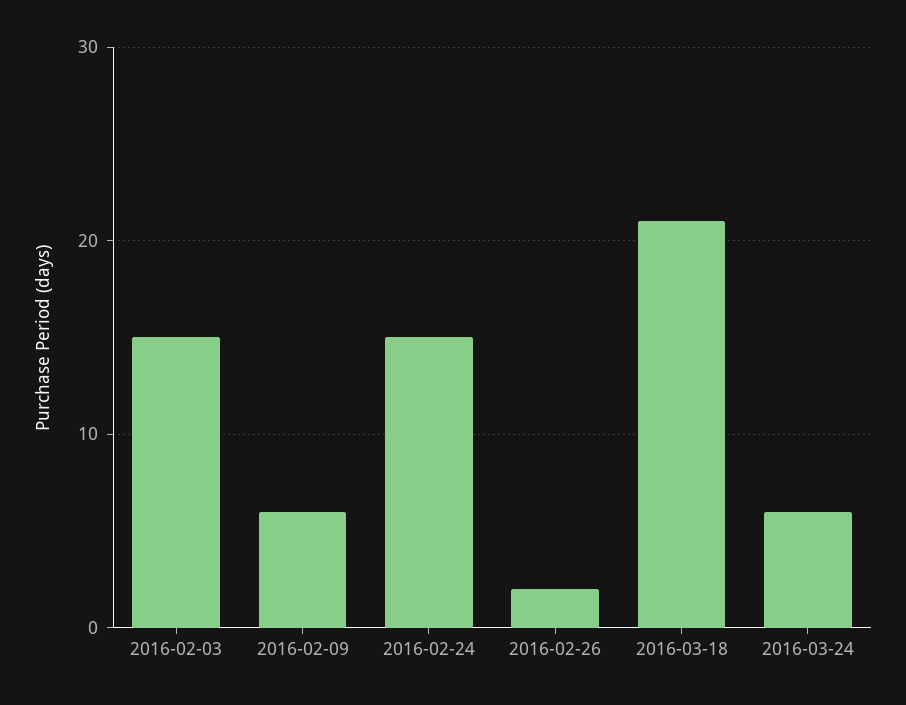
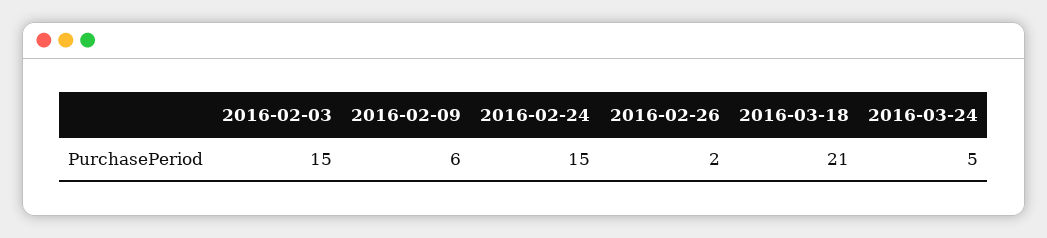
2016-03-24: 6 -> 5

